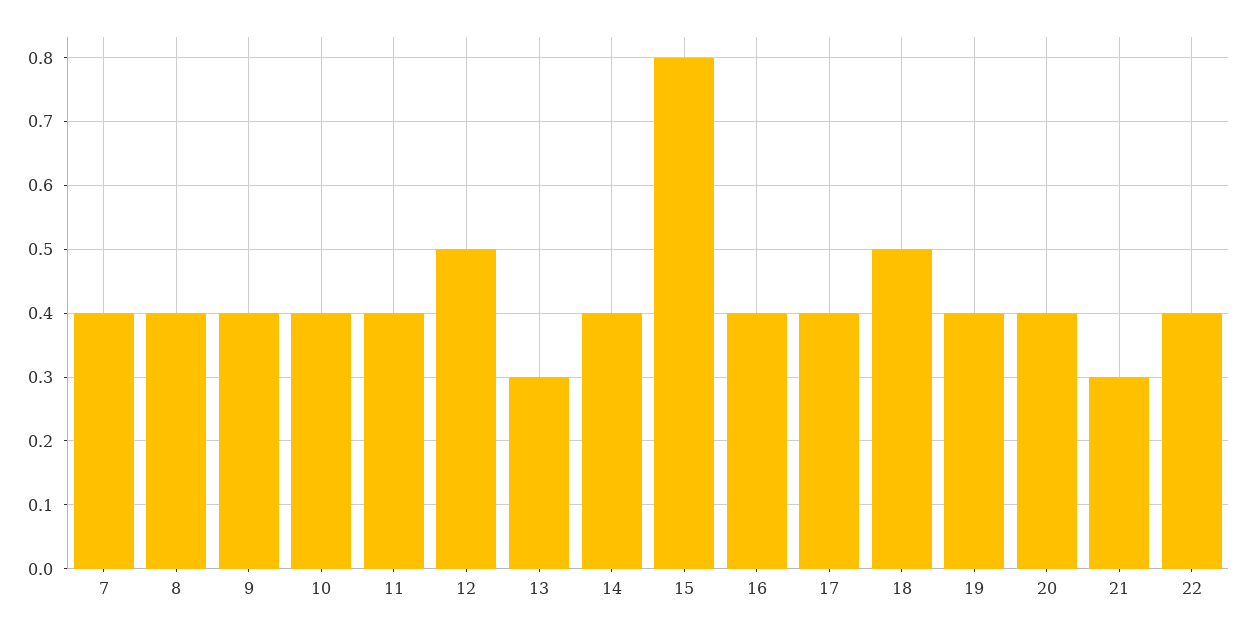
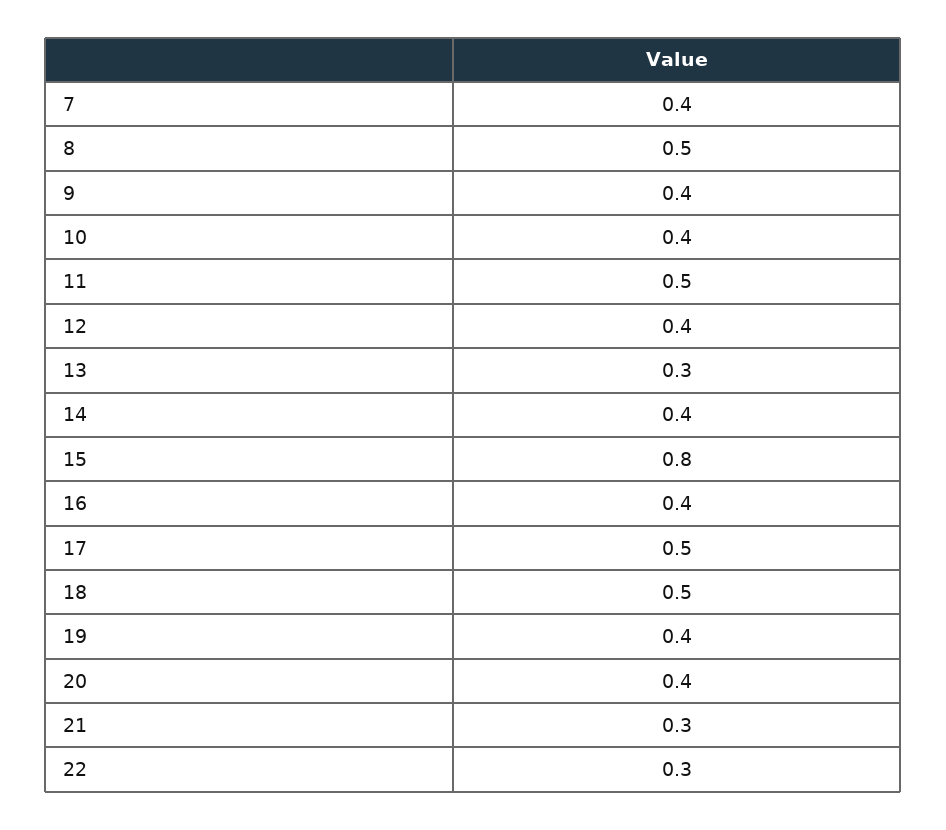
8: 0.4 -> 0.5
11: 0.4 -> 0.5
12: 0.5 -> 0.4
17: 0.4 -> 0.5
22: 0.4 -> 0.3

